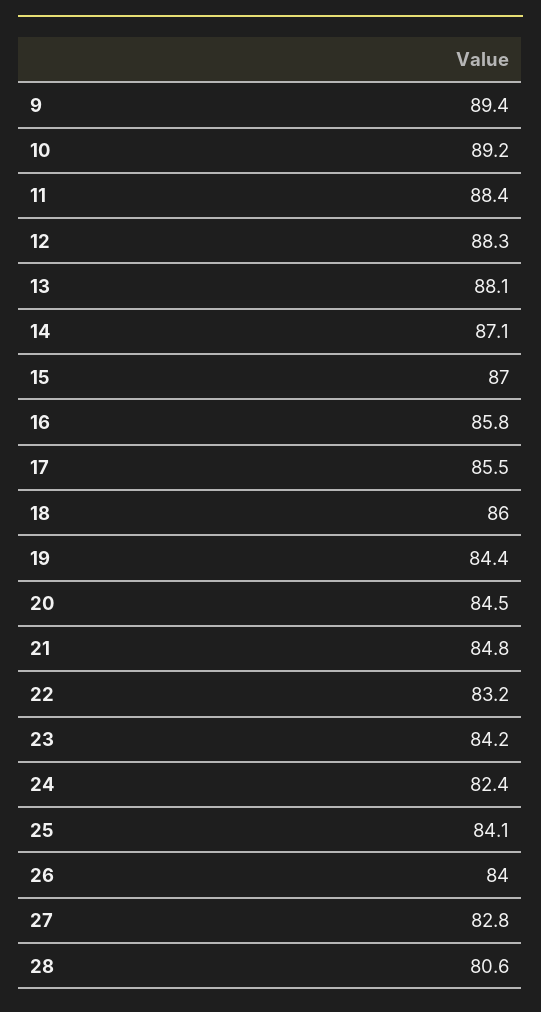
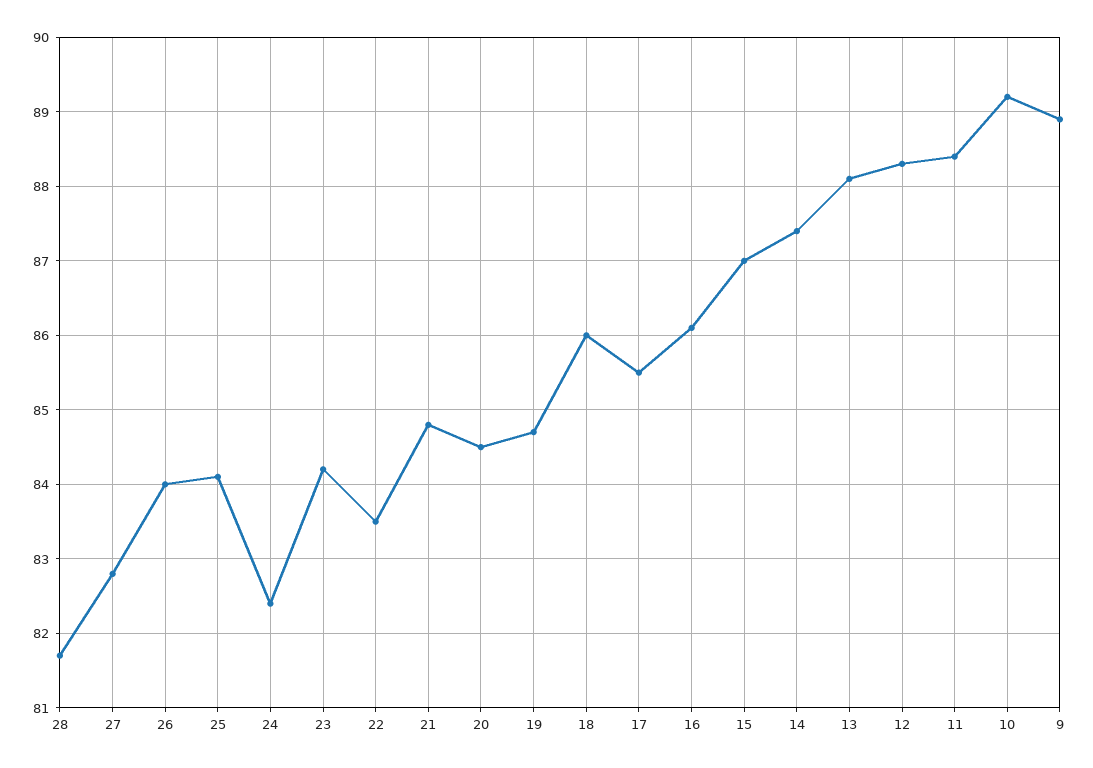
9: 89.4 -> 88.9
14: 87.1 -> 87.4
16: 85.8 -> 86.1
19: 84.4 -> 84.7
22: 83.2 -> 83.5
28: 80.6 -> 81.7

